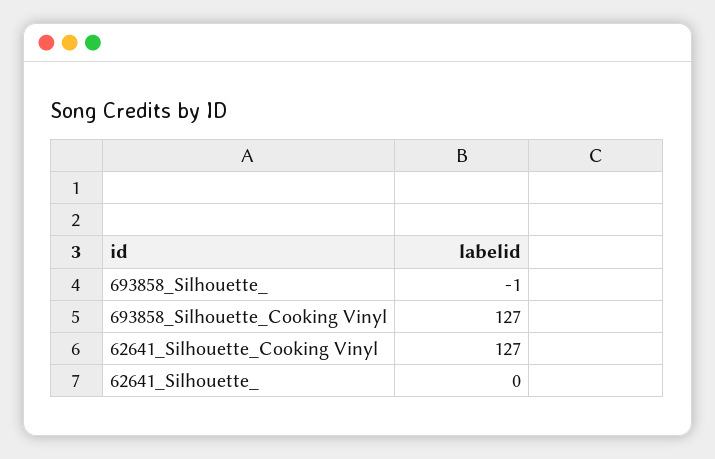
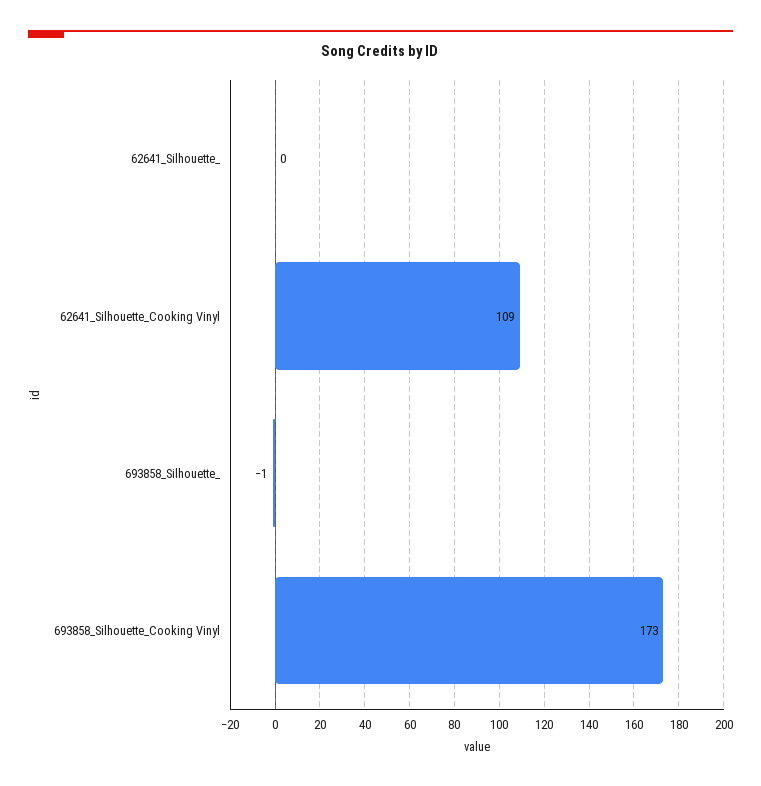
693858_Silhouette_Cooking Vinyl: 127 -> 173
62641_Silhouette_Cooking Vinyl: 127 -> 109

